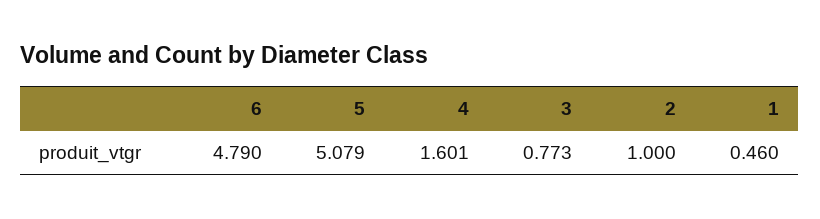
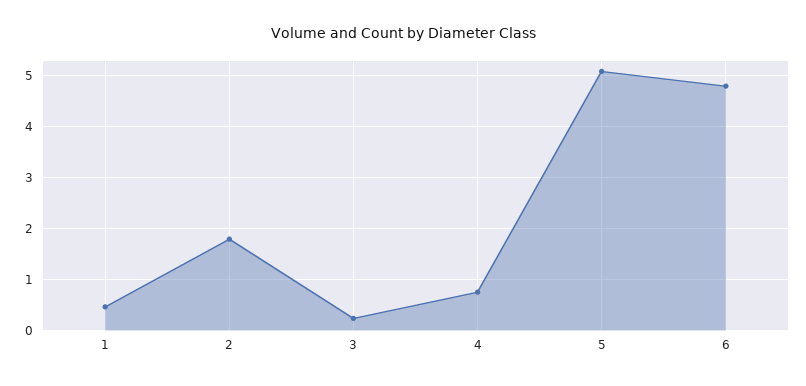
4: 1.601 -> 0.8
3: 0.773 -> 0.2
2: 1 -> 1.8

